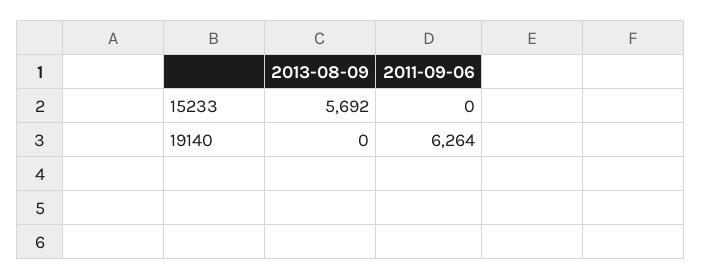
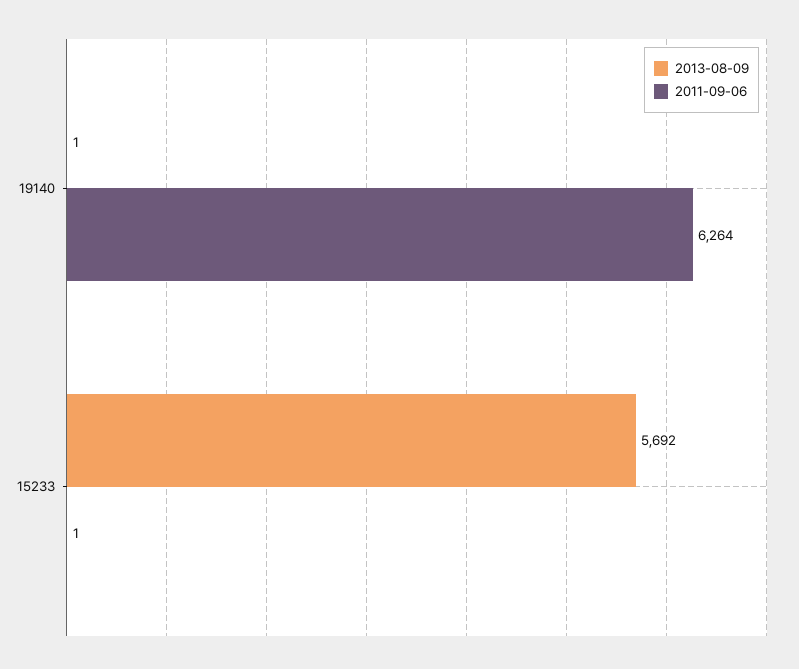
2011-09-06, 15233: 0 -> 1
2013-08-09, 19140: 0 -> 1

